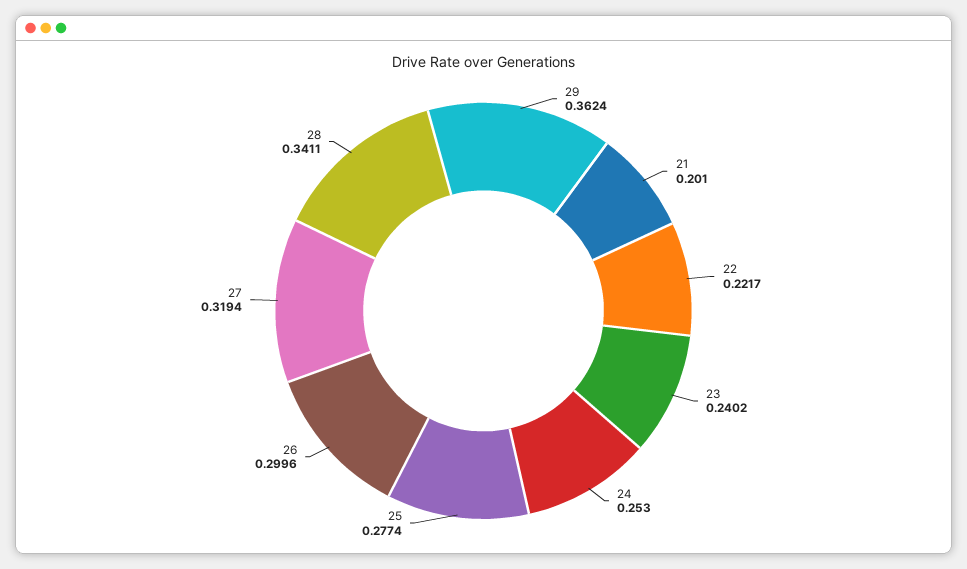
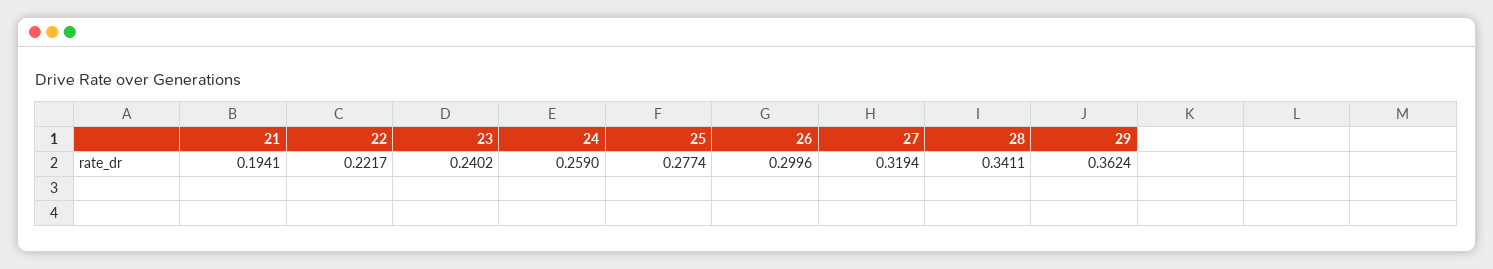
21: 0.201 -> 0.1941
24: 0.253 -> 0.259

